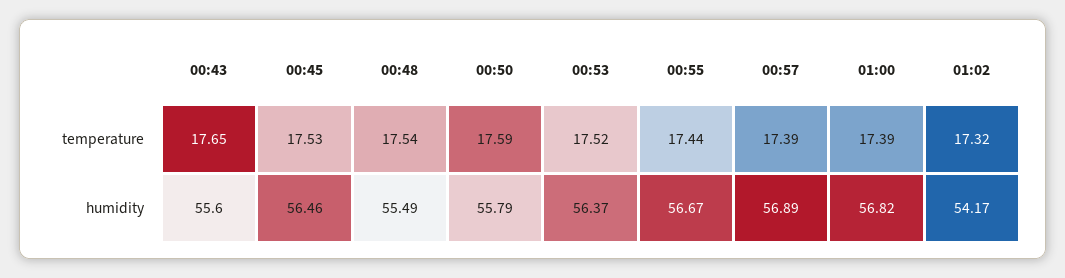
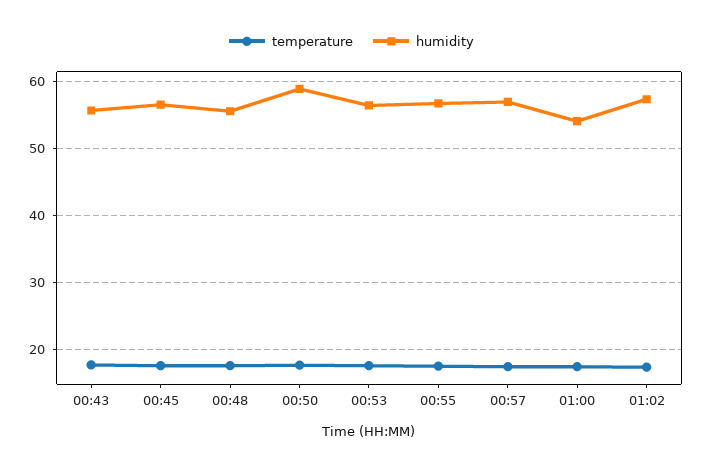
humidity, 00:50: 55.79 -> 59
humidity, 01:00: 56.82 -> 54
humidity, 01:02: 54.17 -> 57

